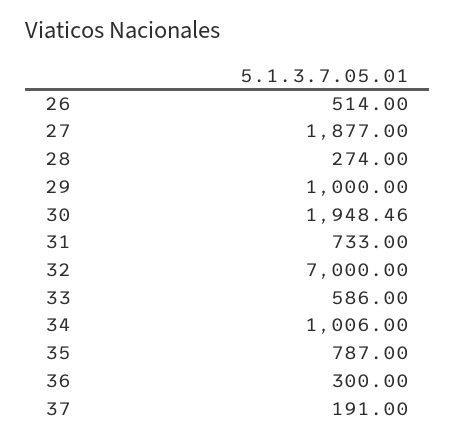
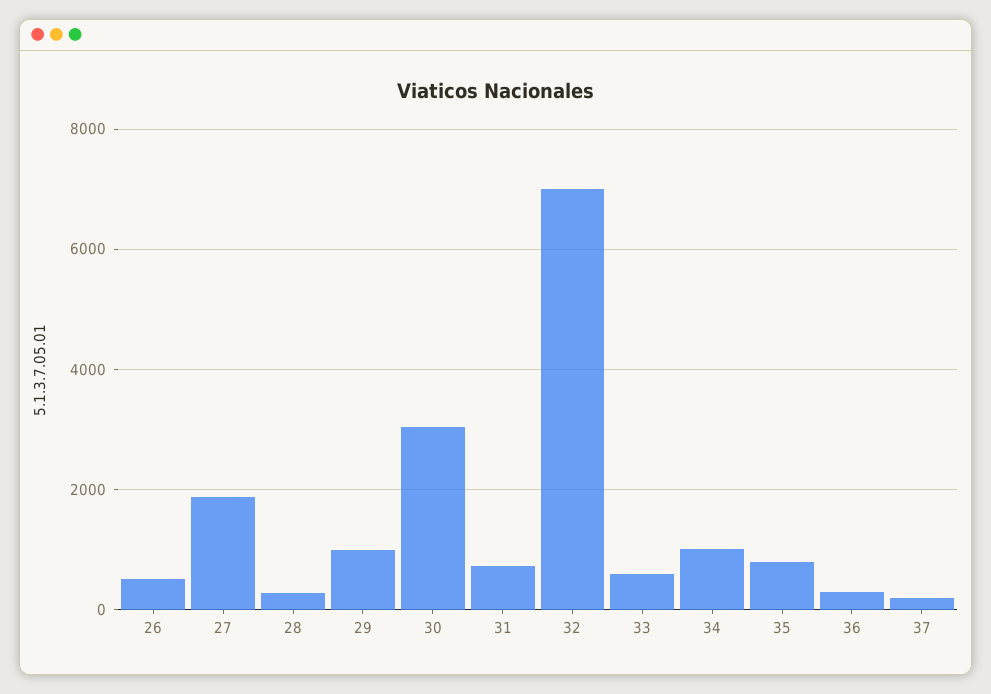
30: 1948.46 -> 3000

